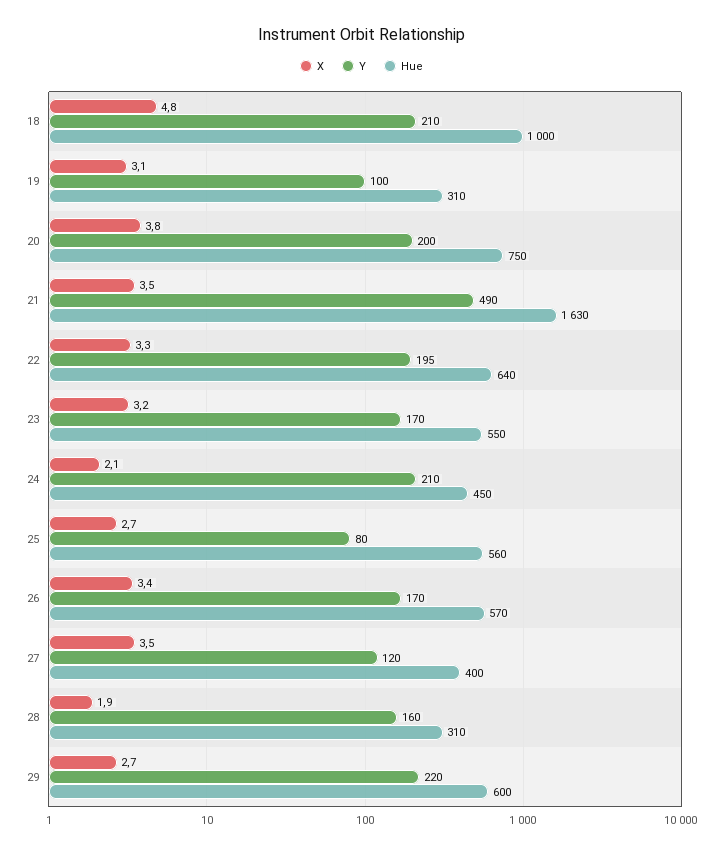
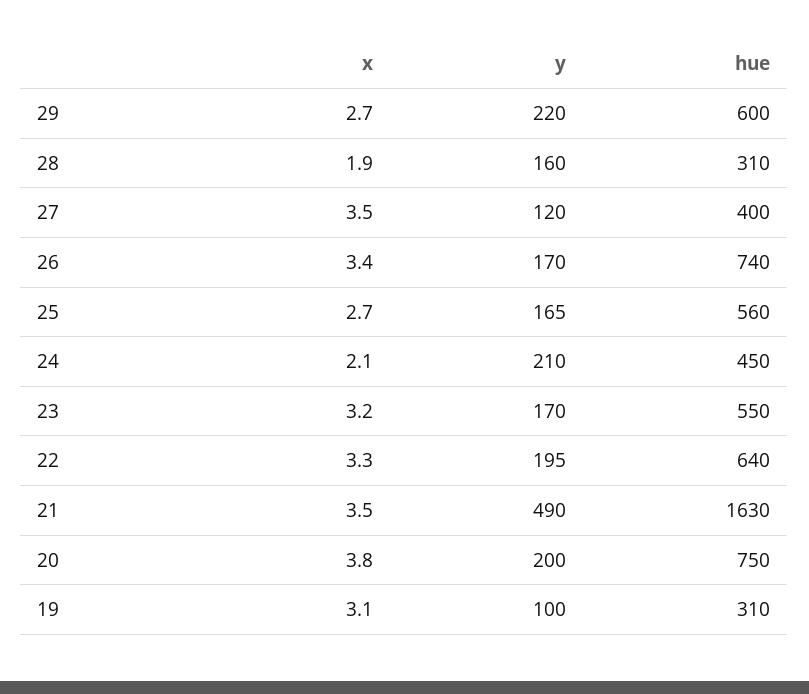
X, 18: 4.8 -> none
Y, 18: 210 -> none
Hue, 18: 1000 -> none
Y, 25: 80 -> 165
Hue, 26: 570 -> 740

